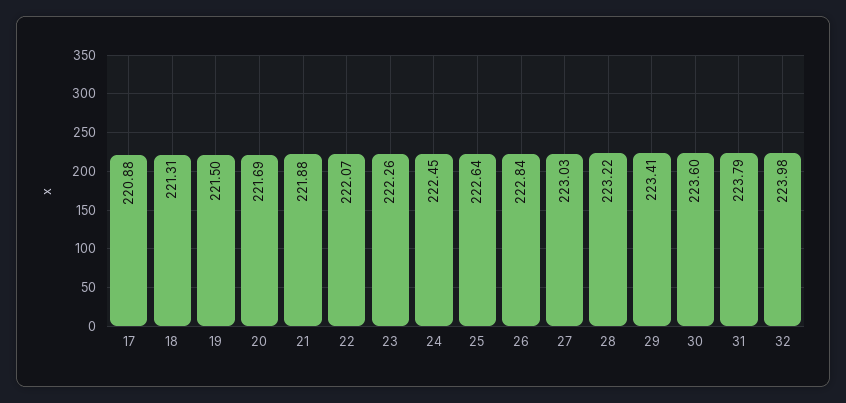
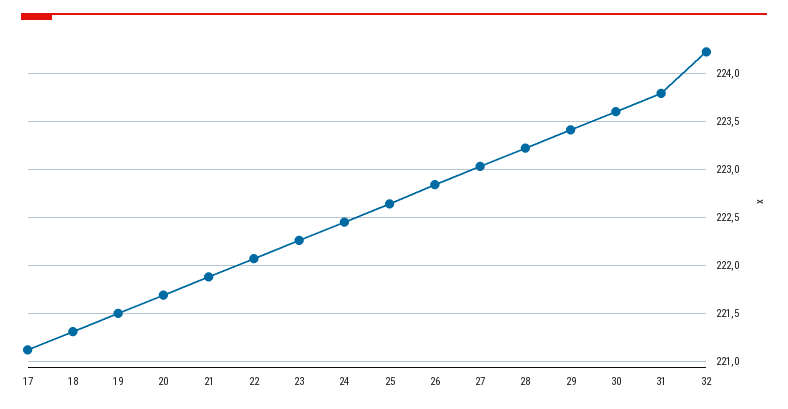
17: 220.88 -> 221.1
32: 223.98 -> 224.2

